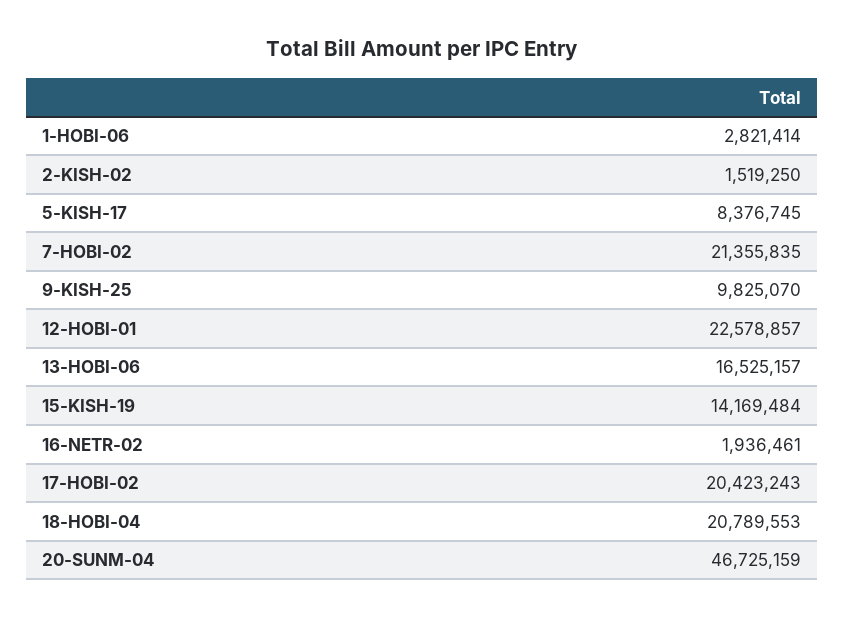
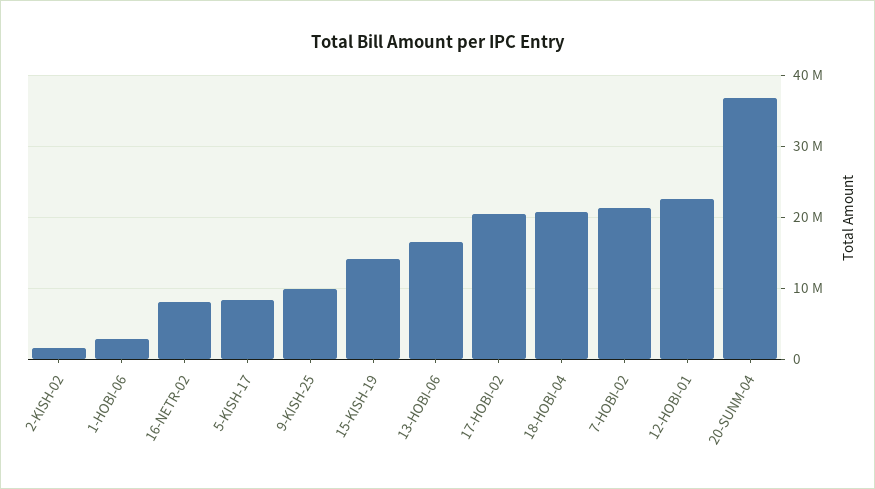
16-NETR-02: 1936461 -> 8000000
20-SUNM-04: 46725159 -> 37000000

